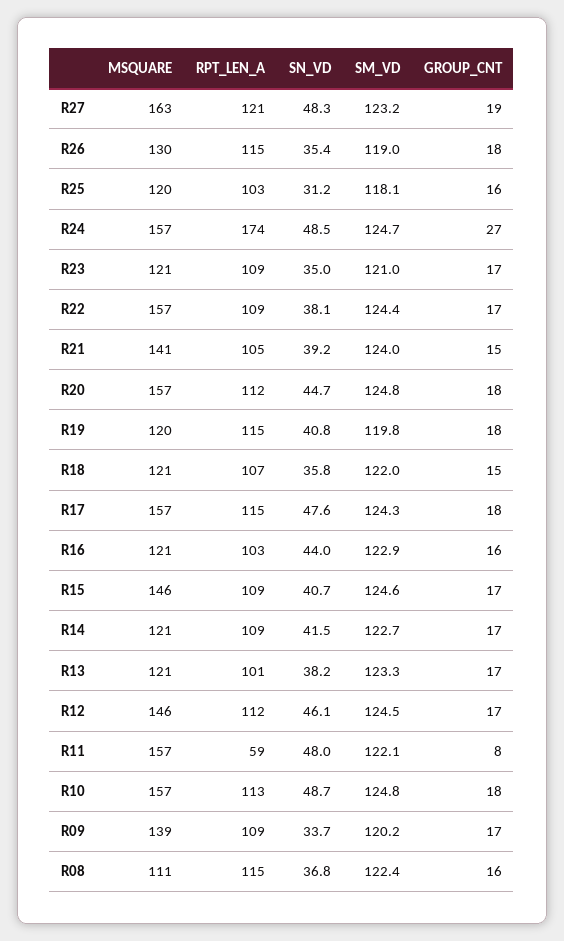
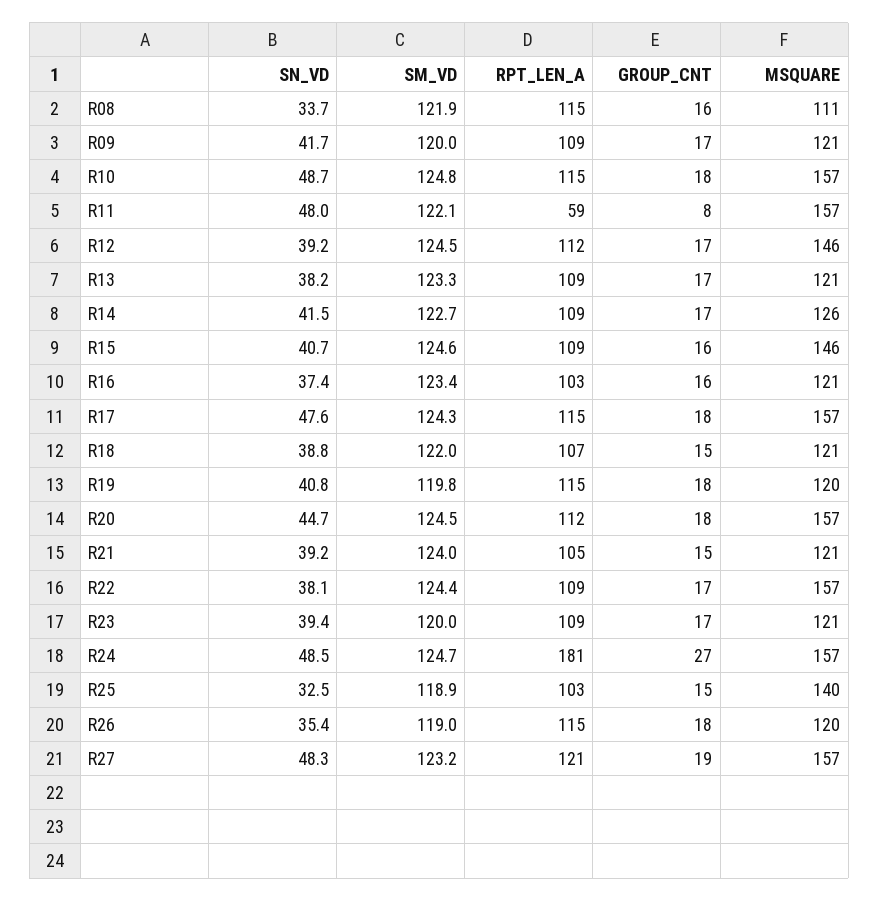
MSQUARE, R27: 163 -> 157
MSQUARE, R26: 130 -> 120
MSQUARE, R25: 120 -> 140
SN_VD, R25: 31.2 -> 32.5
SM_VD, R25: 118.1 -> 118.9
GROUP_CNT, R25: 16 -> 15
RPT_LEN_A, R24: 174 -> 181
SN_VD, R23: 35 -> 39.4
SM_VD, R23: 121 -> 120
MSQUARE, R21: 141 -> 121
SM_VD, R20: 124.8 -> 124.5
SN_VD, R18: 35.8 -> 38.8
SN_VD, R16: 44 -> 37.4
SM_VD, R16: 122.9 -> 123.4
GROUP_CNT, R15: 17 -> 16
MSQUARE, R14: 121 -> 126
RPT_LEN_A, R13: 101 -> 109
SN_VD, R12: 46.1 -> 39.2
RPT_LEN_A, R10: 113 -> 115
MSQUARE, R09: 139 -> 121
SN_VD, R09: 33.7 -> 41.7
SM_VD, R09: 120.2 -> 120
SN_VD, R08: 36.8 -> 33.7
SM_VD, R08: 122.4 -> 121.9

